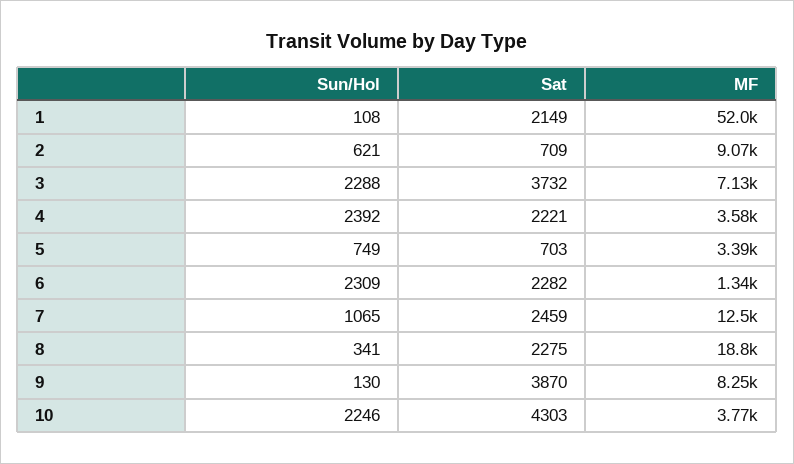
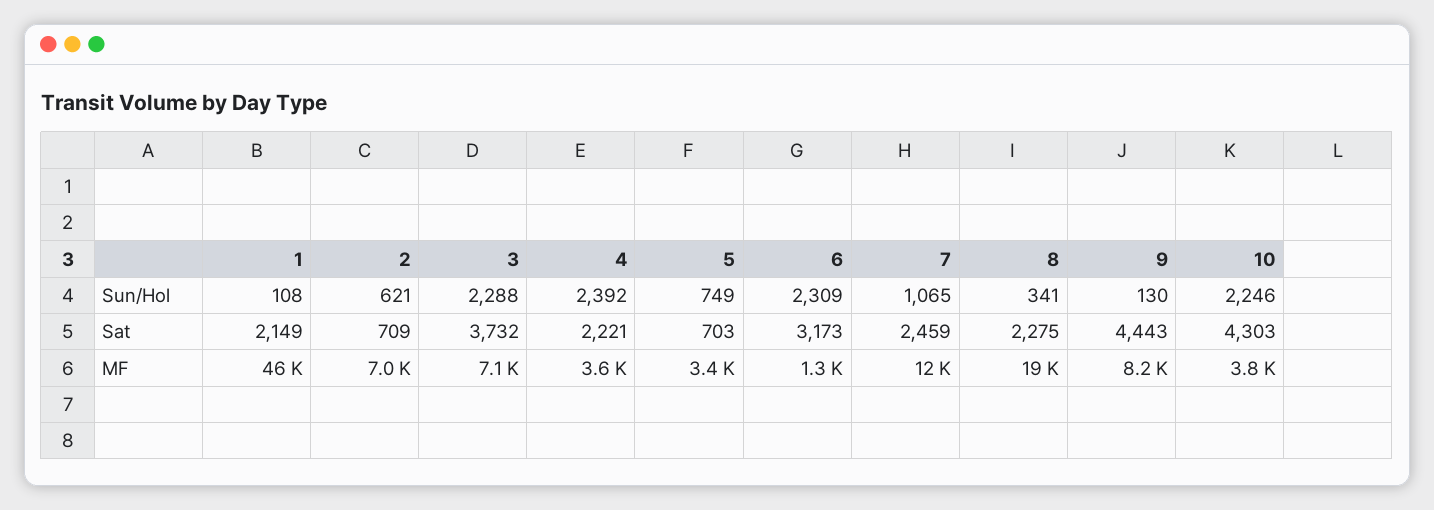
MF, 1: 52000 -> 46000
MF, 2: 9070 -> 7000
Sat, 6: 2282 -> 3173
Sat, 9: 3870 -> 4443

